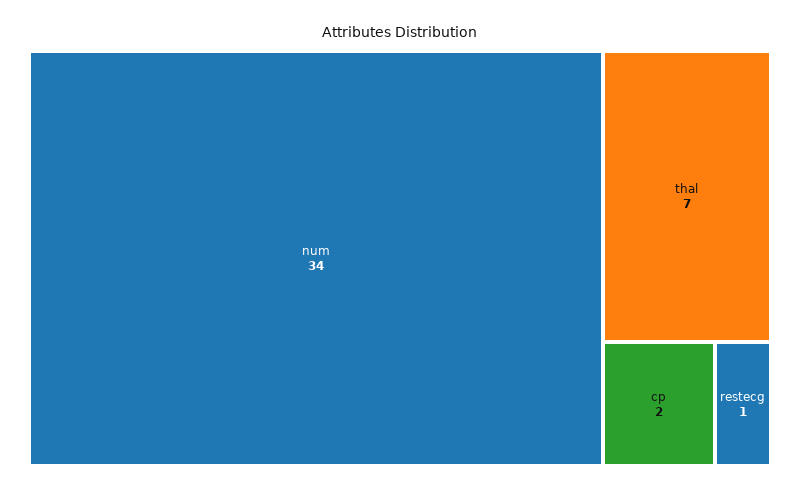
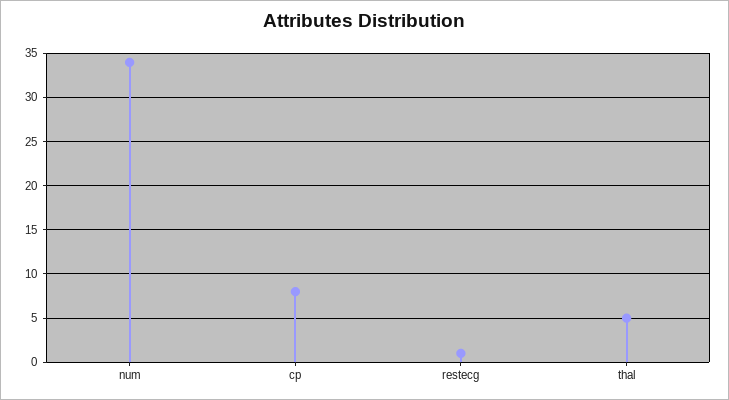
thal: 7 -> 5
cp: 2 -> 8

